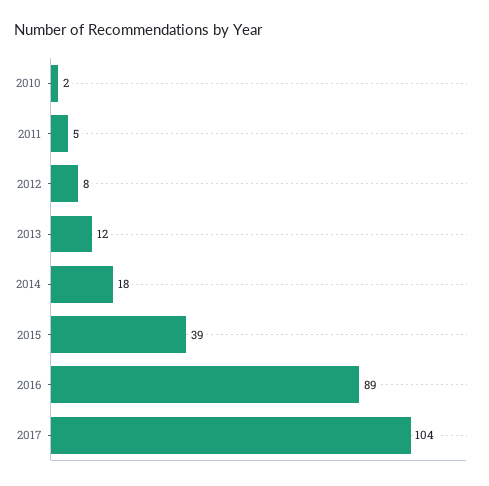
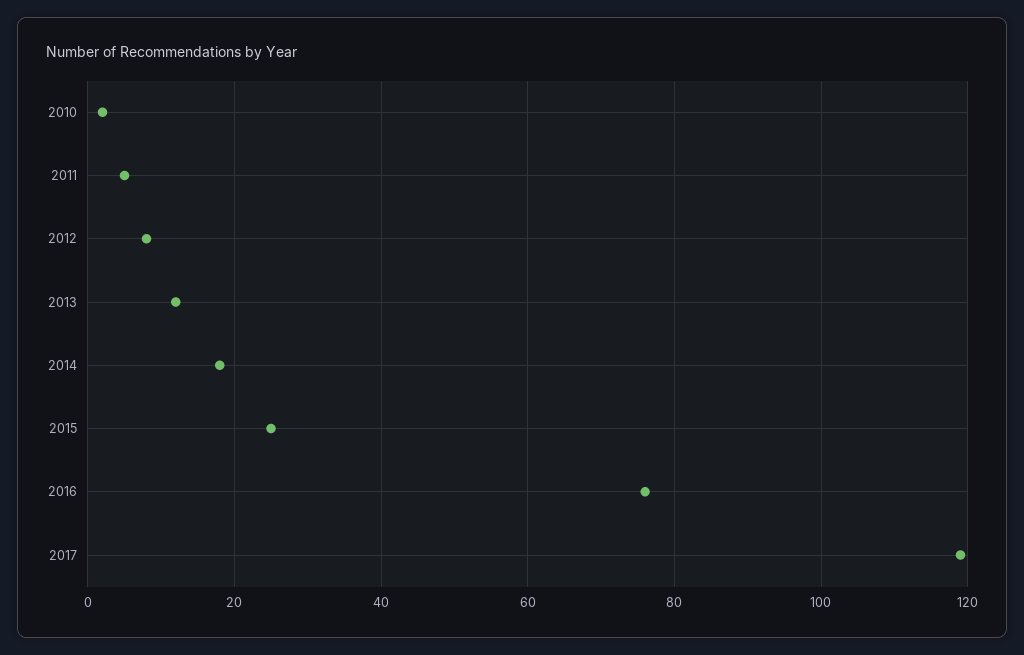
2015: 39 -> 25
2016: 89 -> 75
2017: 104 -> 120

